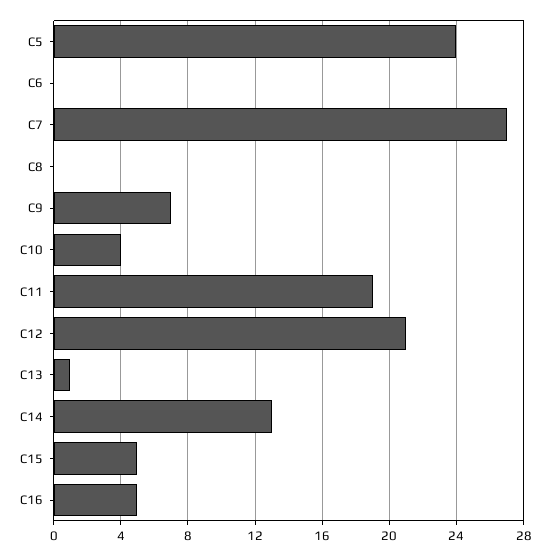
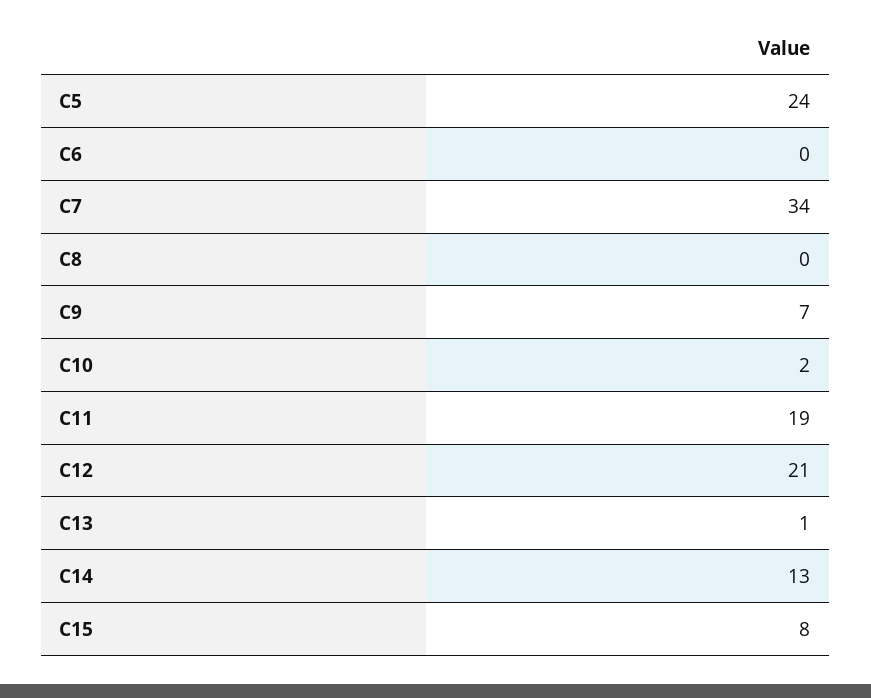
C7: 27 -> 34
C10: 4 -> 2
C15: 5 -> 8
C16: 5 -> none

